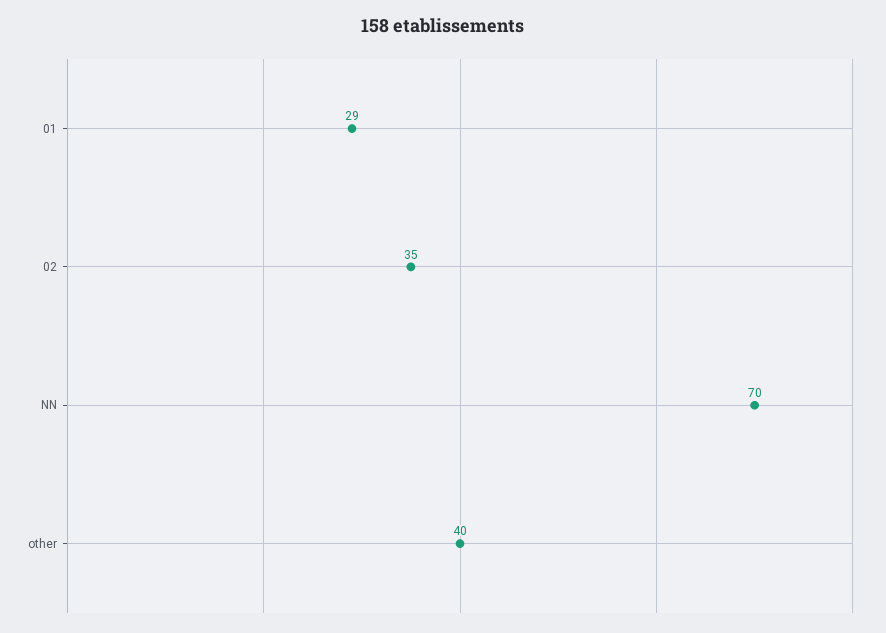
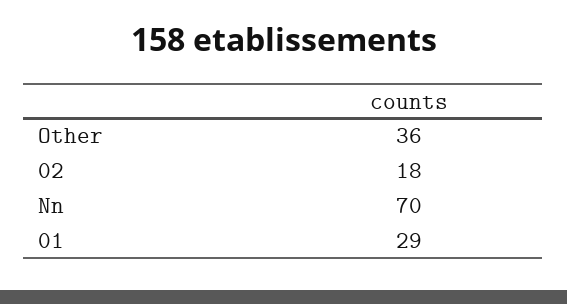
02: 35 -> 18
other: 40 -> 36

